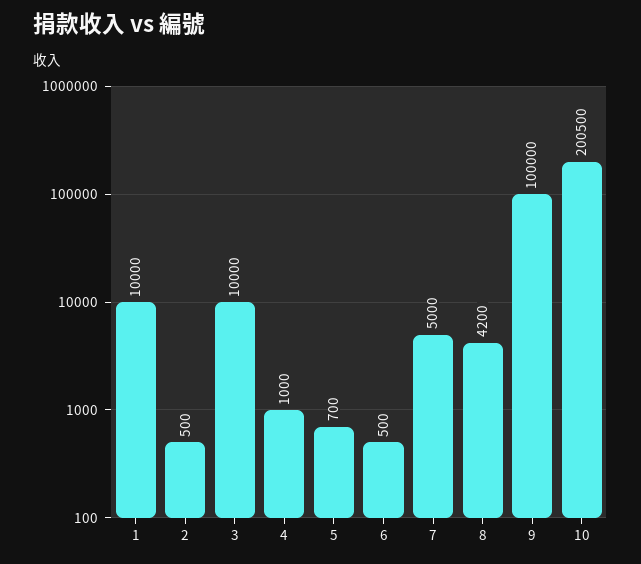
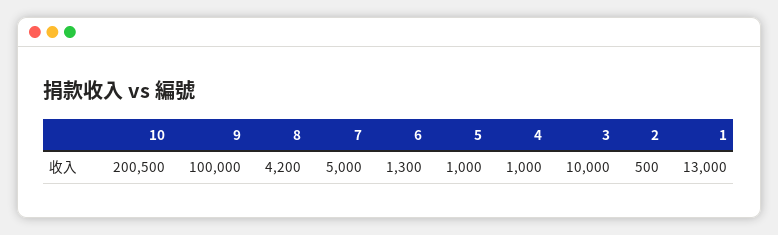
1: 10000 -> 13000
5: 700 -> 1000
6: 500 -> 1300

